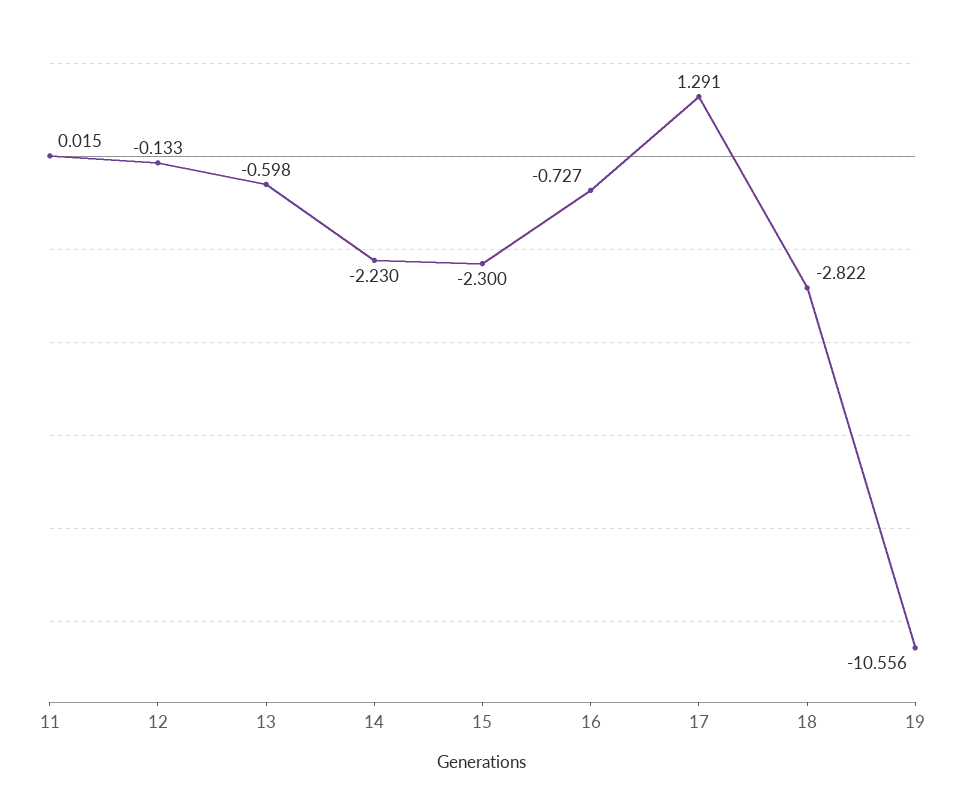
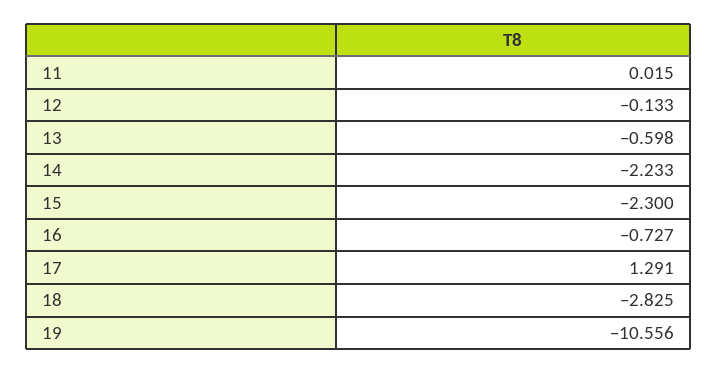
14: -2.23 -> -2.233
18: -2.822 -> -2.825

